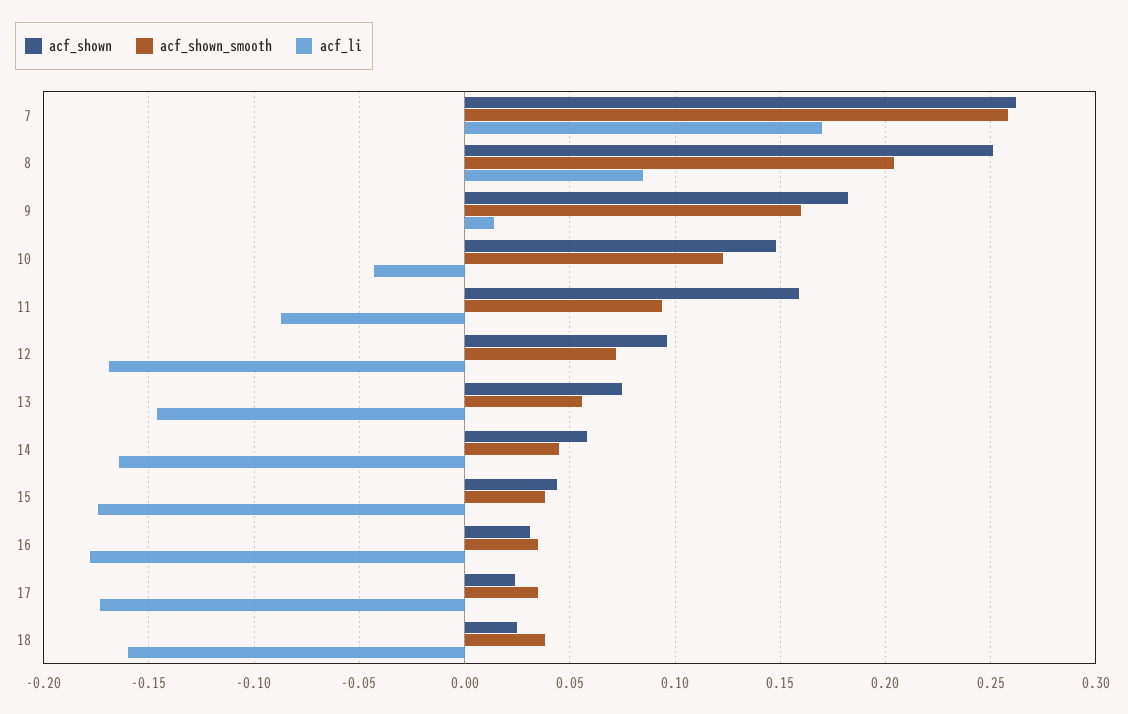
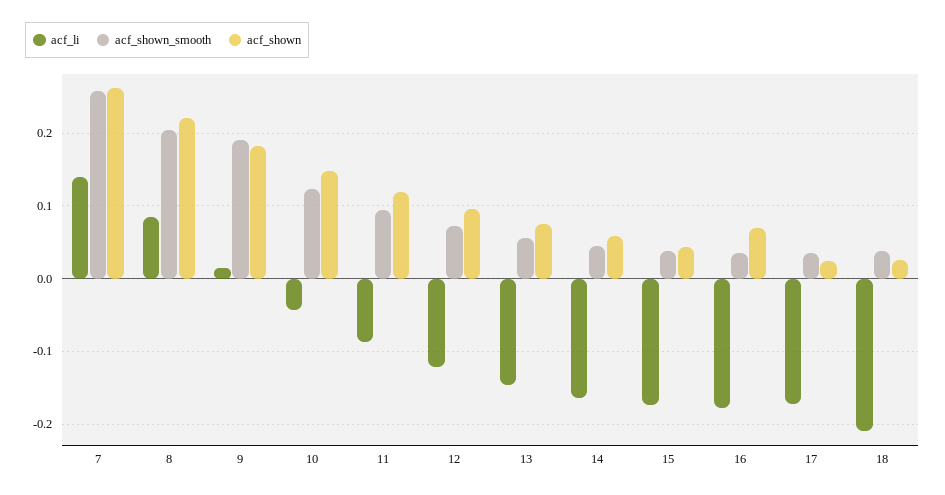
acf_li, 7: 0.17 -> 0.14
acf_shown, 8: 0.25 -> 0.22
acf_shown_smooth, 9: 0.16 -> 0.19
acf_shown, 11: 0.16 -> 0.12
acf_li, 12: -0.17 -> -0.12
acf_shown, 16: 0.03 -> 0.07
acf_li, 18: -0.16 -> -0.21

